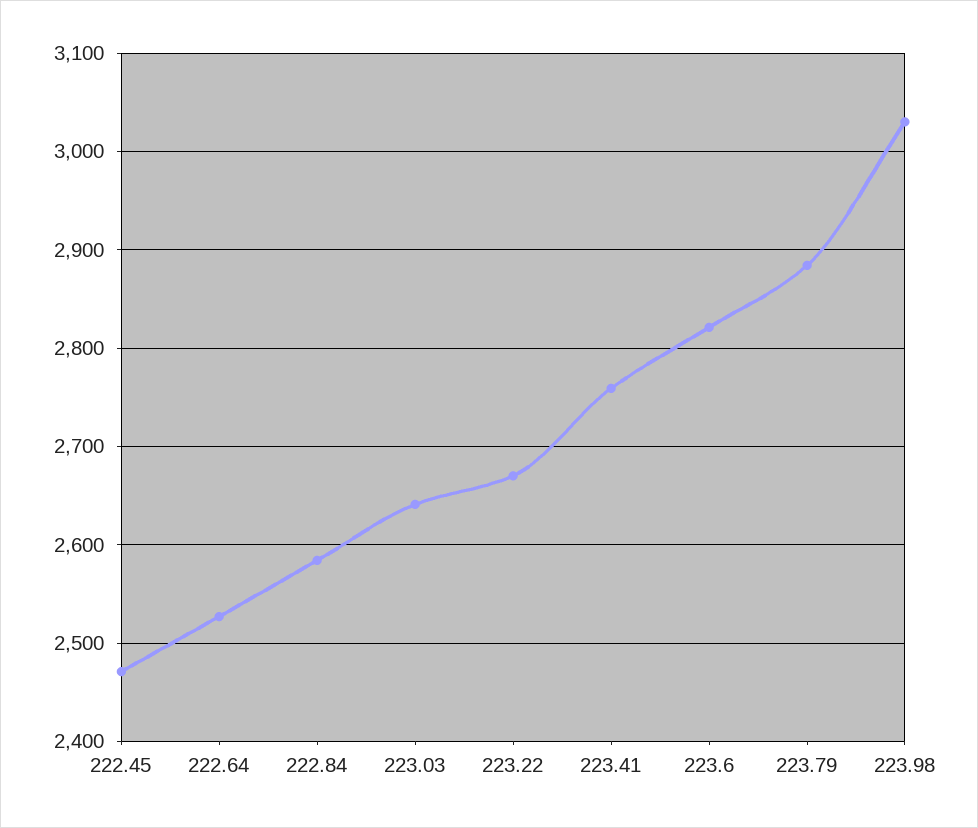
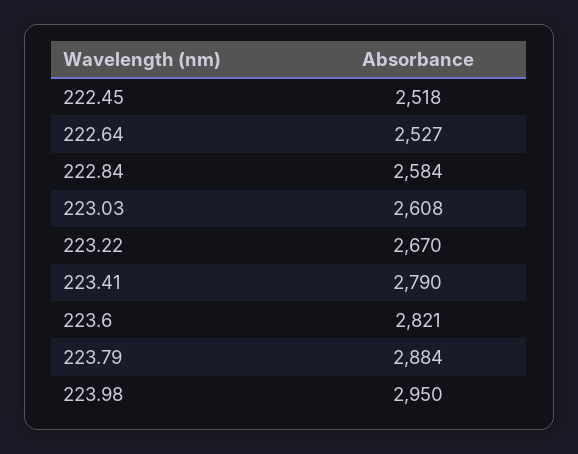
222.45: 2470 -> 2518
223.03: 2640 -> 2608
223.41: 2760 -> 2790
223.98: 3030 -> 2950

